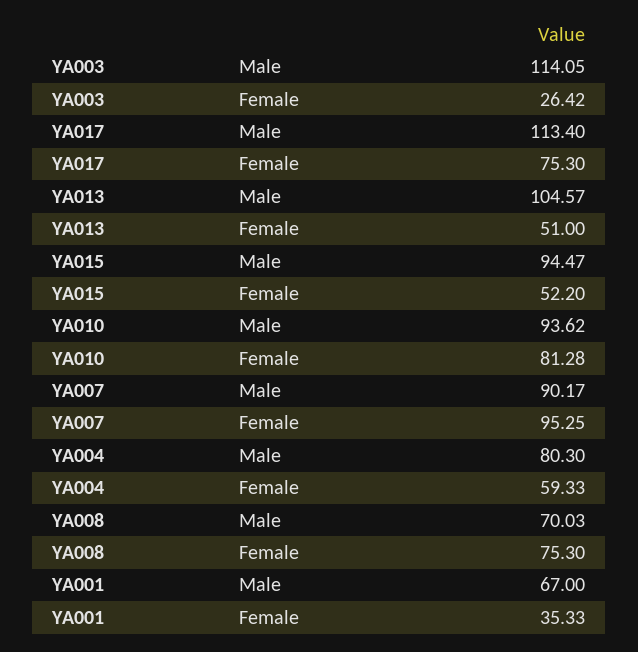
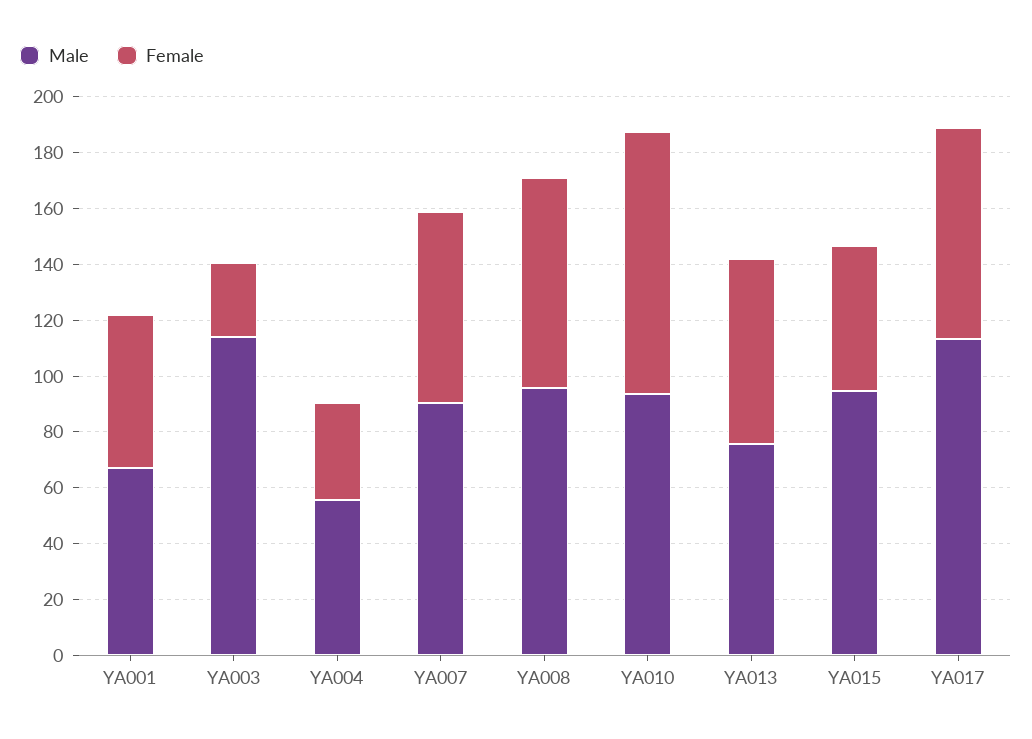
Male, YA013: 104.57 -> 75
Female, YA013: 51 -> 65
Female, YA010: 81.28 -> 95
Female, YA007: 95.25 -> 70
Male, YA004: 80.3 -> 55
Female, YA004: 59.33 -> 35
Male, YA008: 70.03 -> 95
Female, YA001: 35.33 -> 55

